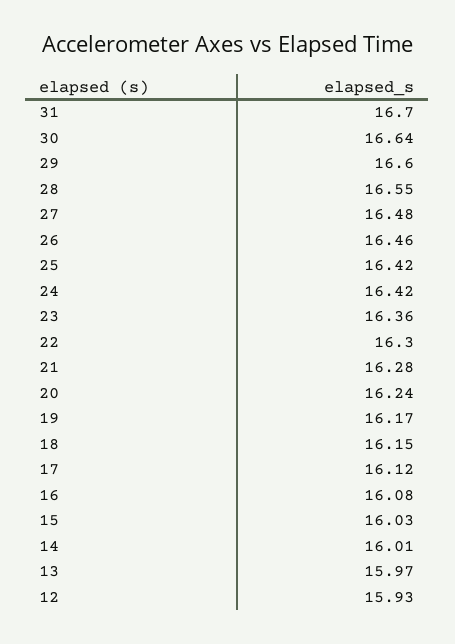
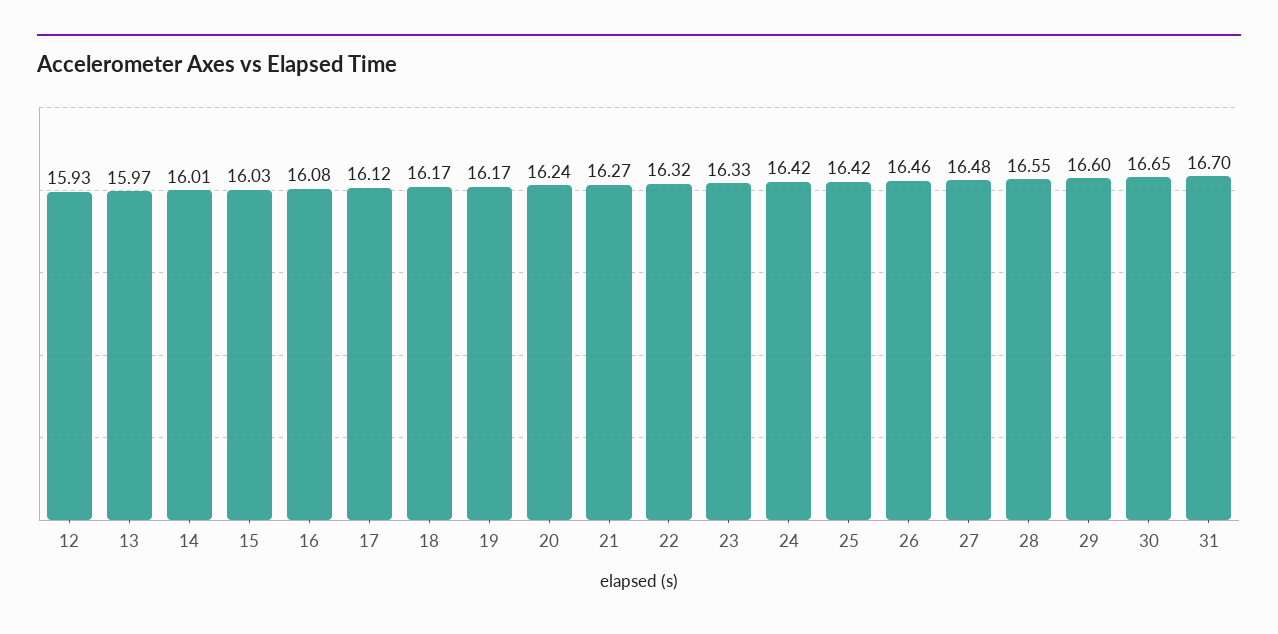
30: 16.64 -> 16.65
23: 16.36 -> 16.33
22: 16.3 -> 16.32
21: 16.28 -> 16.27
18: 16.15 -> 16.17

